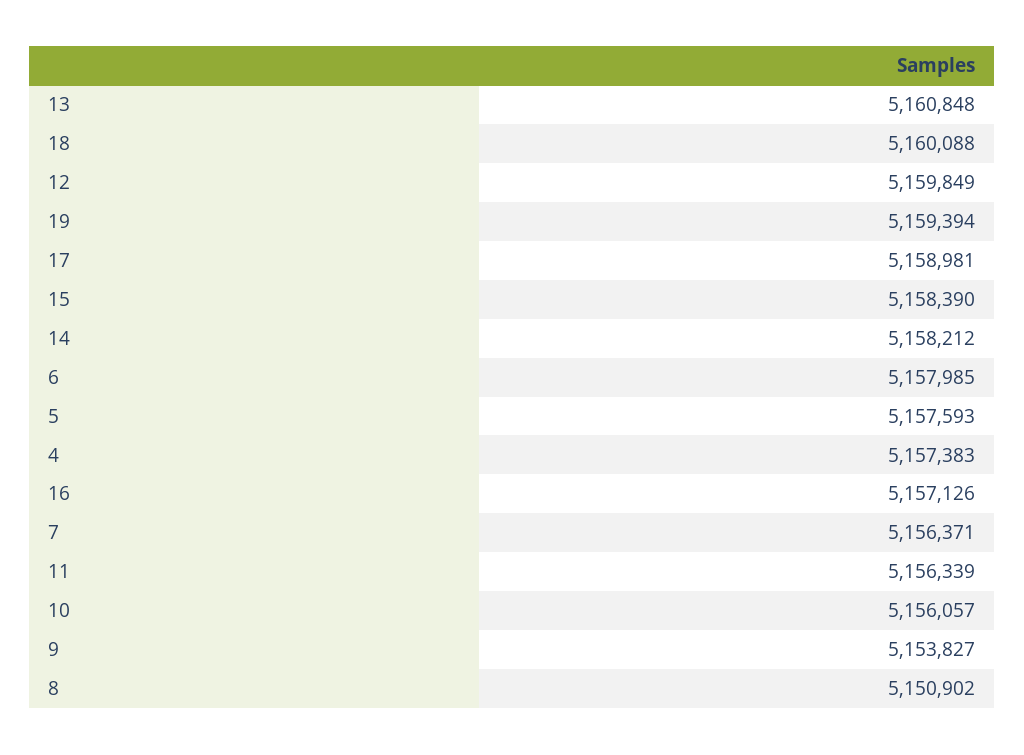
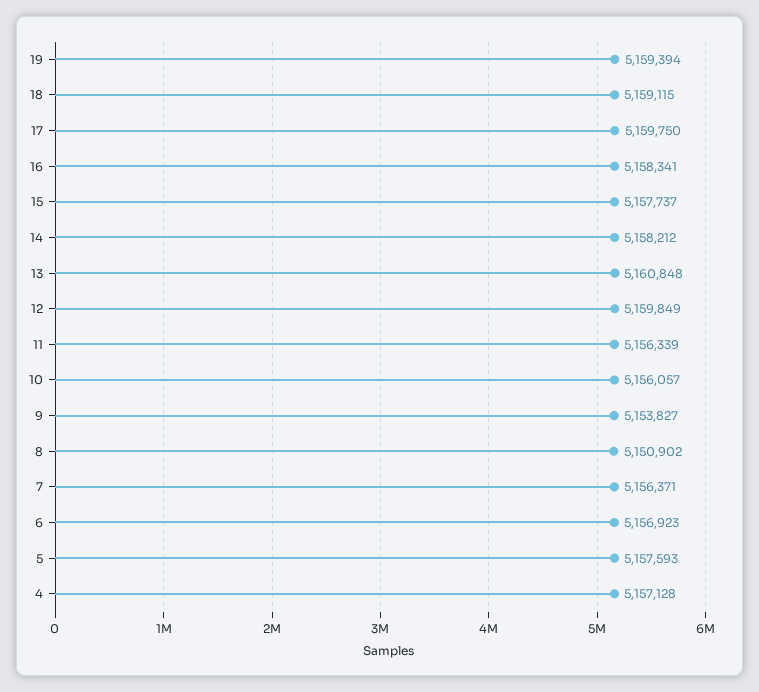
18: 5160088 -> 5159115
17: 5158981 -> 5159750
15: 5158390 -> 5157737
6: 5157985 -> 5156923
4: 5157383 -> 5157128
16: 5157126 -> 5158341

